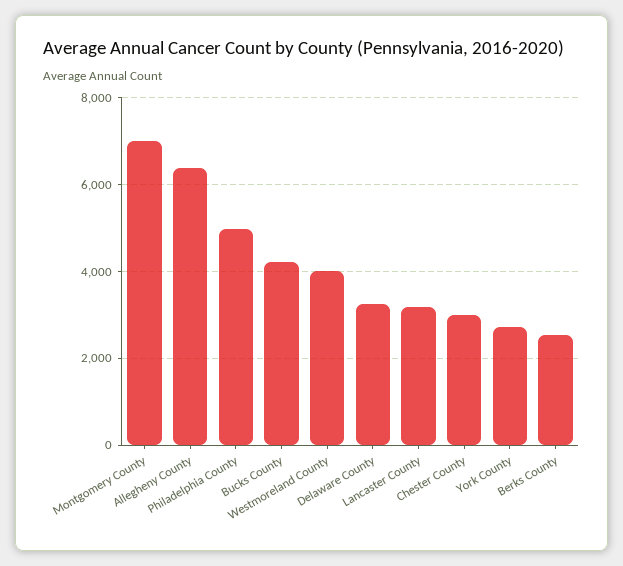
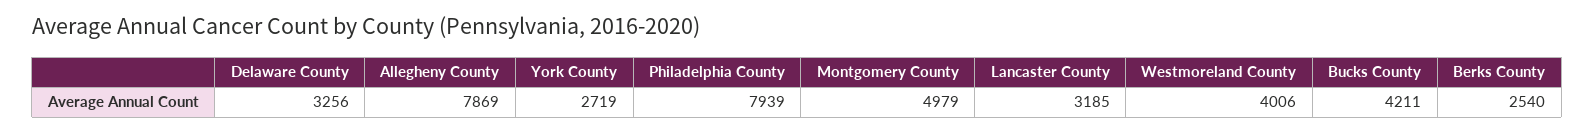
Montgomery County: 7000 -> 4979
Allegheny County: 6400 -> 7869
Philadelphia County: 5000 -> 7939
Chester County: 3000 -> none

